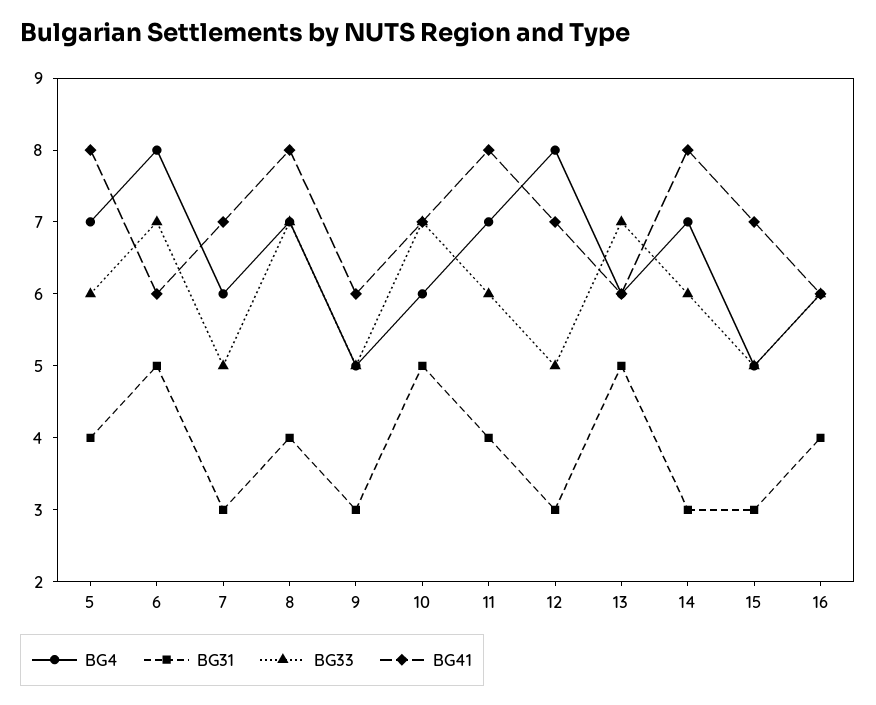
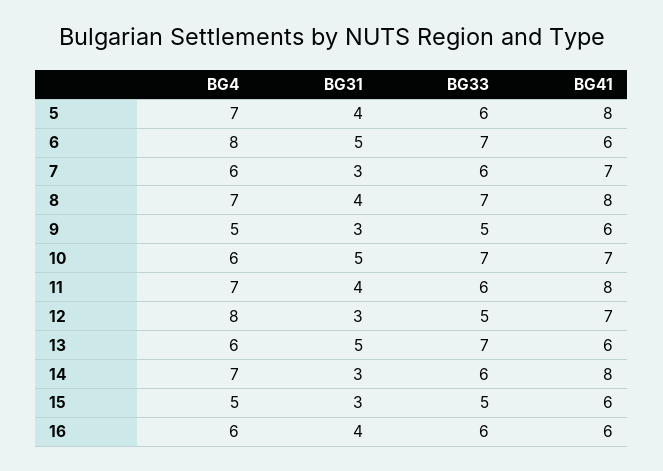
BG33, 7: 5 -> 6
BG41, 15: 7 -> 6

